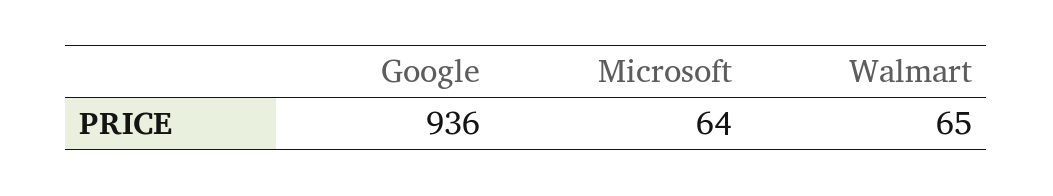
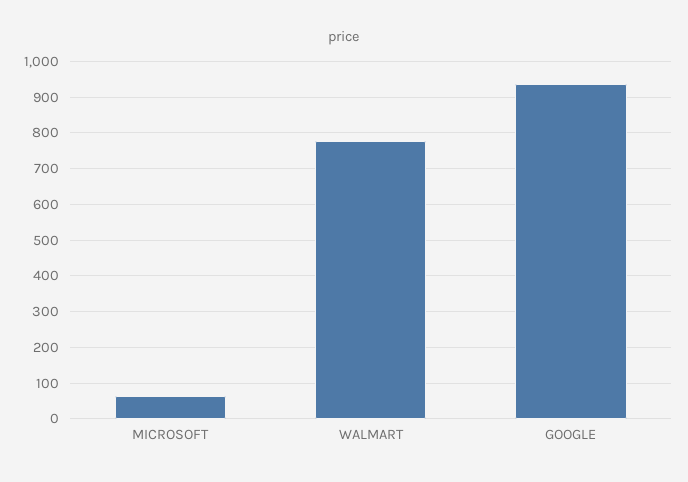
Walmart: 65 -> 780

